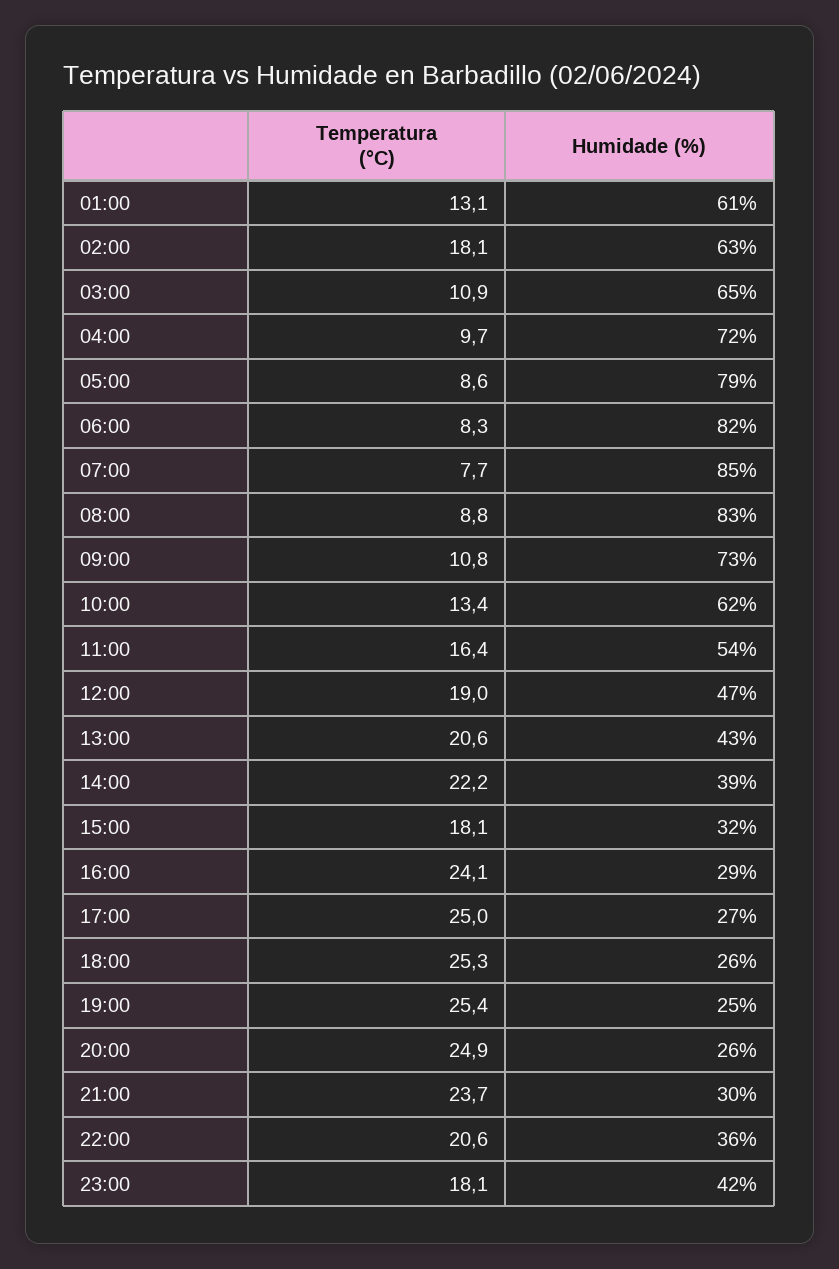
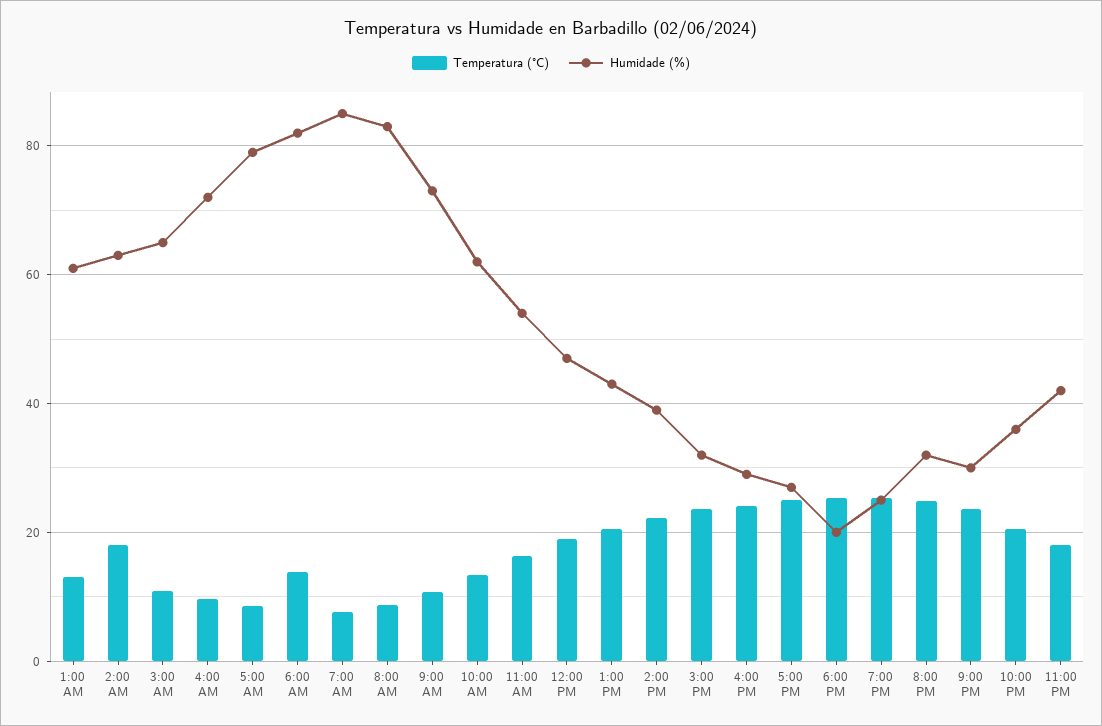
Temperatura (°C), 06:00: 8.3 -> 14
Temperatura (°C), 15:00: 18.1 -> 24
Humidade (%), 18:00: 26 -> 20
Humidade (%), 20:00: 26 -> 32

